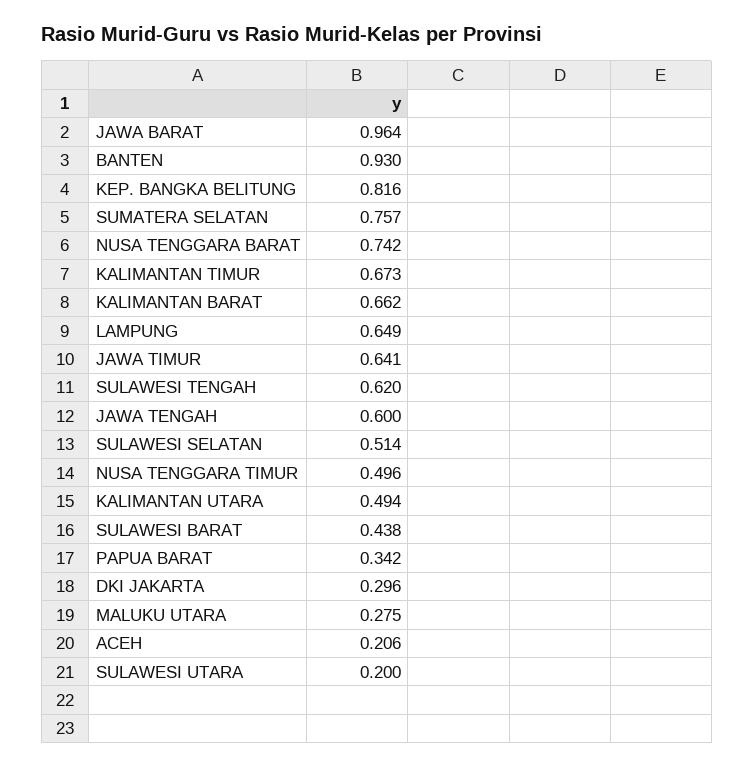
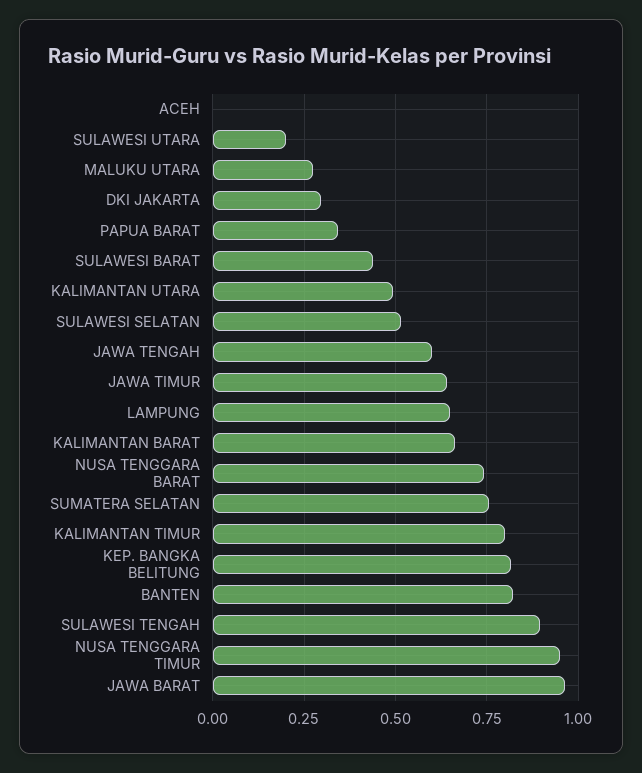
BANTEN: 0.93 -> 0.825
KALIMANTAN TIMUR: 0.673 -> 0.8
SULAWESI TENGAH: 0.62 -> 0.9
NUSA TENGGARA TIMUR: 0.496 -> 0.95
ACEH: 0.206 -> 0

